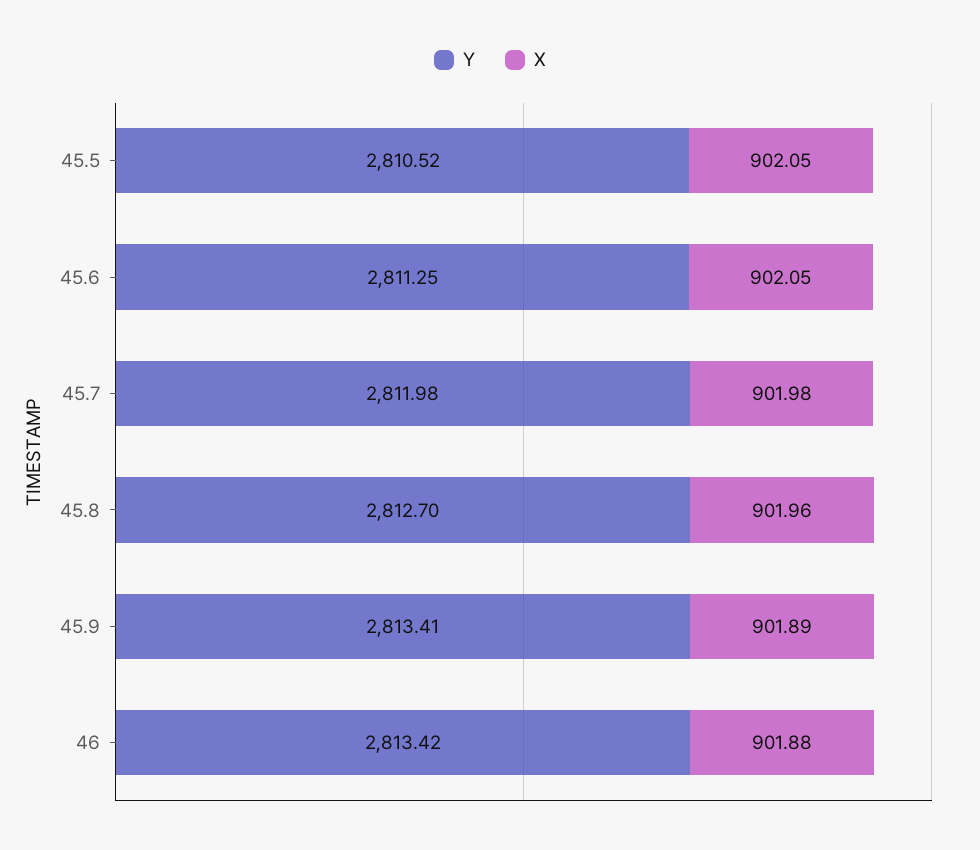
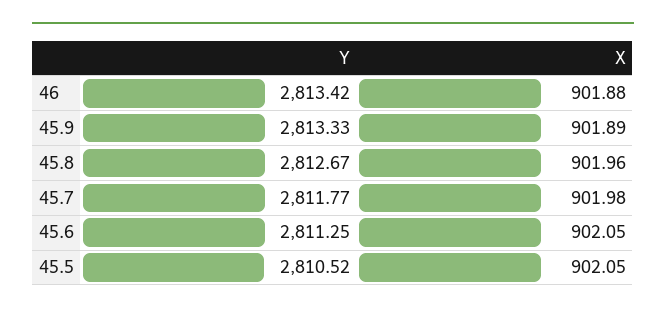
Y, 45.7: 2811.98 -> 2811.77
Y, 45.8: 2812.7 -> 2812.67
Y, 45.9: 2813.41 -> 2813.33

